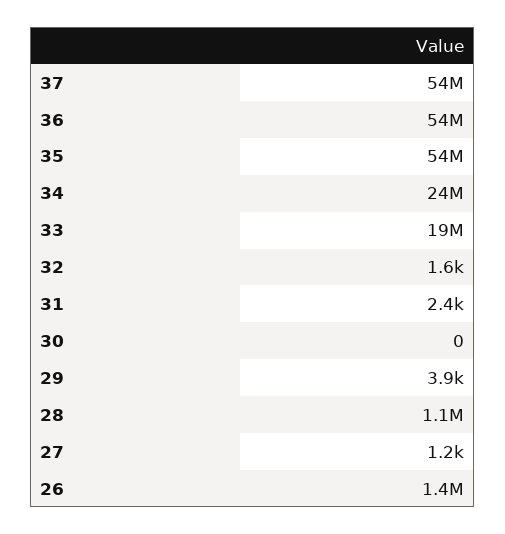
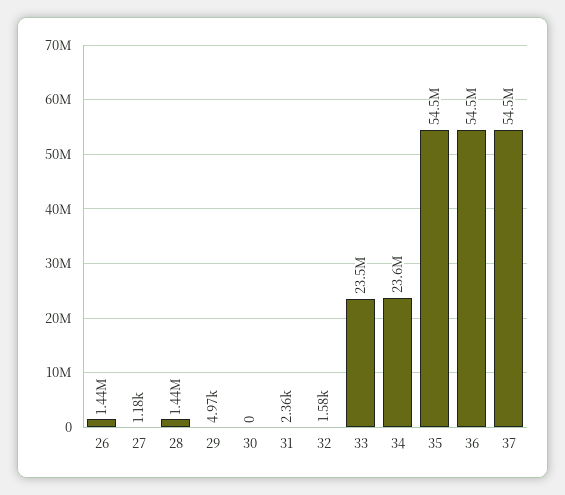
33: 19000000 -> 23500000
29: 3900 -> 4970
28: 1100000 -> 1440000

